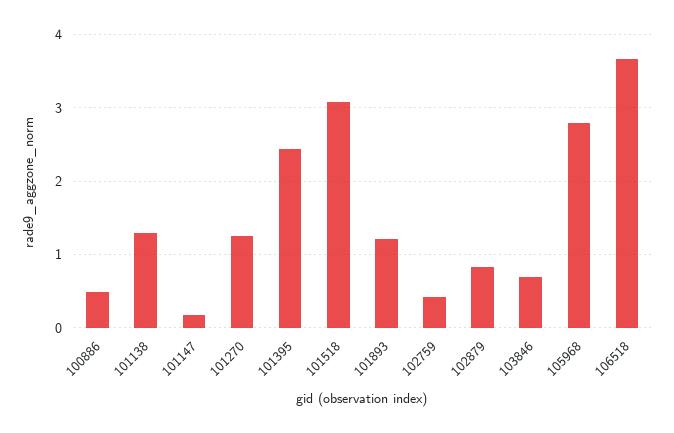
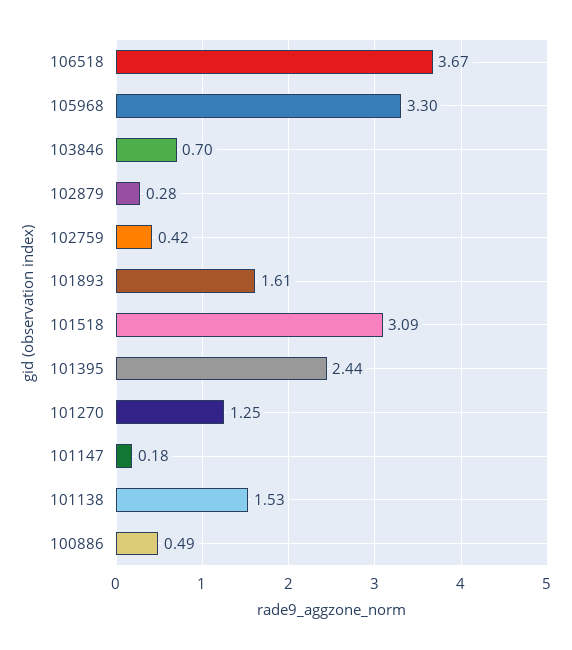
101138: 1.3 -> 1.53
101893: 1.2 -> 1.61
102879: 0.8 -> 0.28
105968: 2.8 -> 3.3

